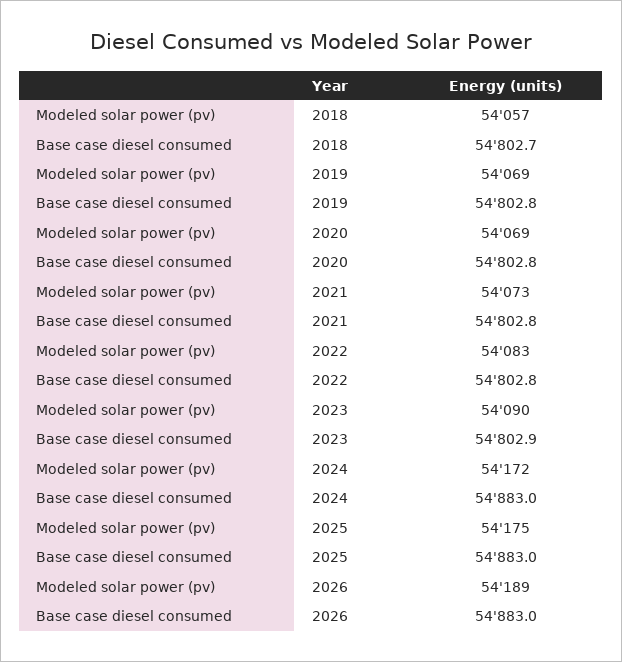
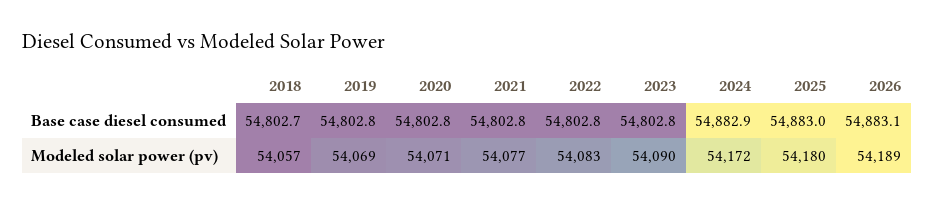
Modeled solar power (pv), 2020: 54069 -> 54071
Modeled solar power (pv), 2021: 54073 -> 54077
Base case diesel consumed, 2023: 54802.9 -> 54802.8
Base case diesel consumed, 2024: 54883 -> 54882.9
Modeled solar power (pv), 2025: 54175 -> 54180
Base case diesel consumed, 2026: 54883 -> 54883.1

